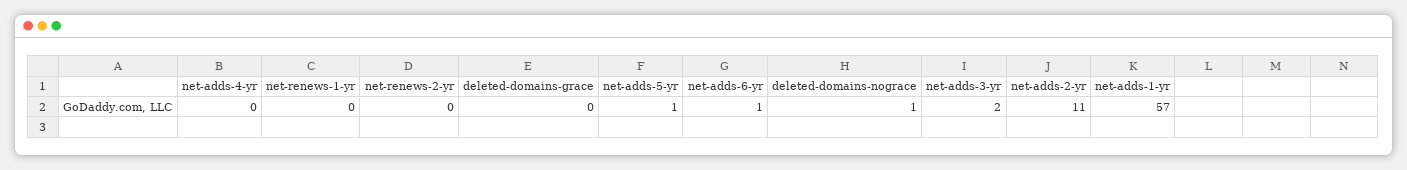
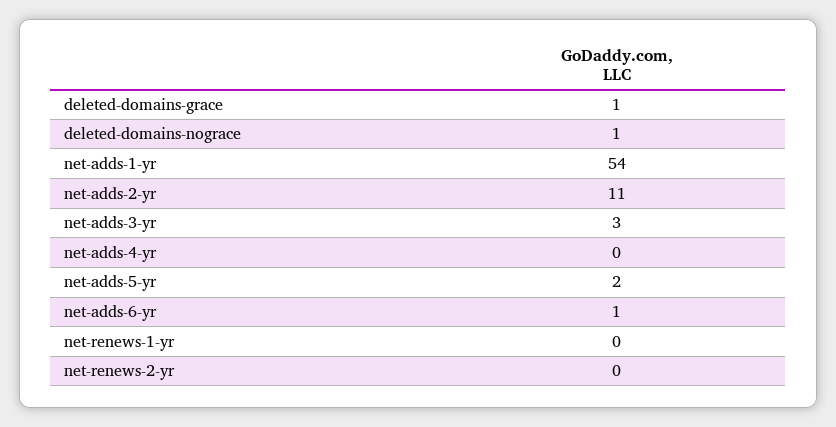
deleted-domains-grace: 0 -> 1
net-adds-5-yr: 1 -> 2
net-adds-3-yr: 2 -> 3
net-adds-1-yr: 57 -> 54

